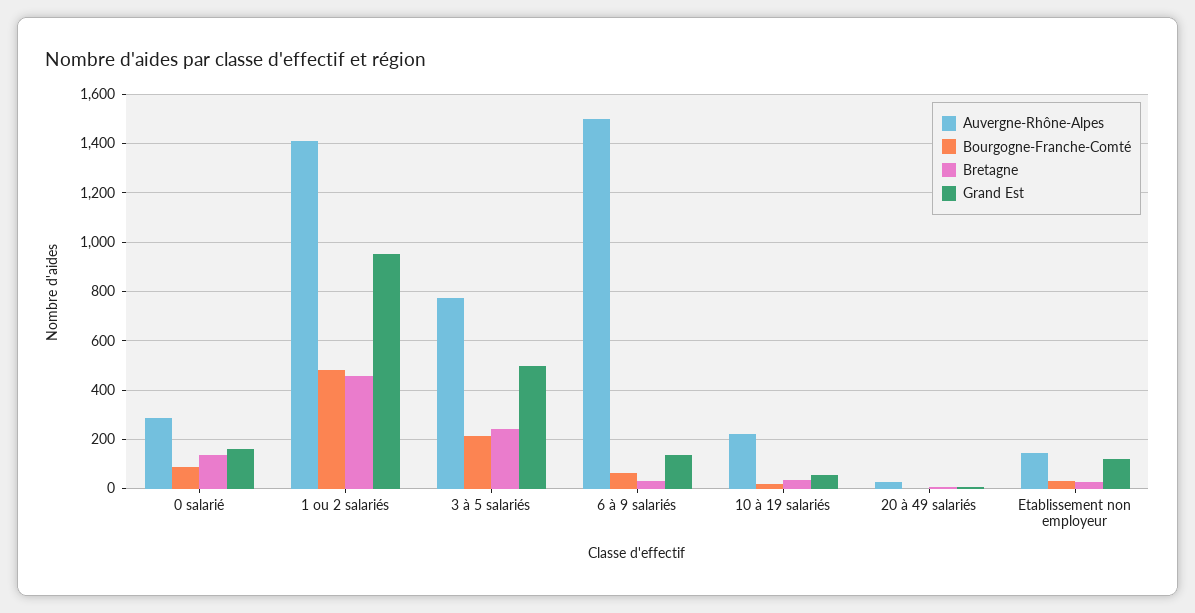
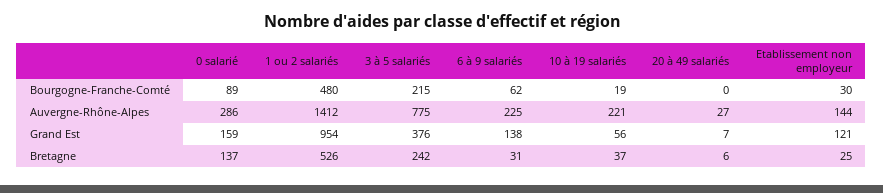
Bretagne, 1 ou 2 salariés: 450 -> 526
Grand Est, 3 à 5 salariés: 500 -> 376
Auvergne-Rhône-Alpes, 6 à 9 salariés: 1500 -> 225

